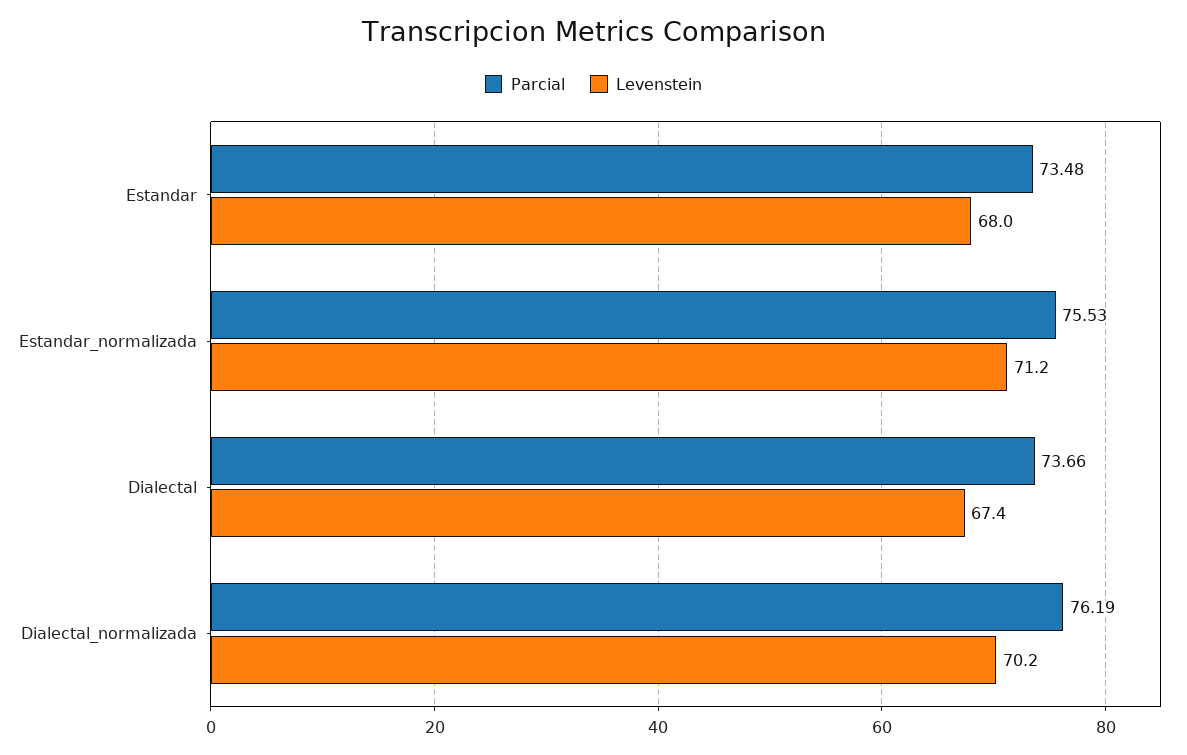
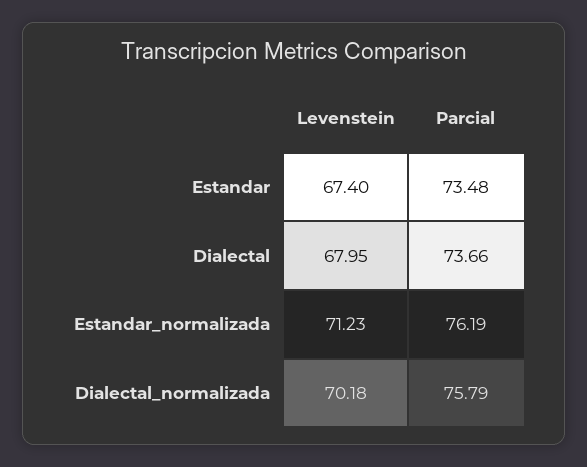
Levenstein, Estandar: 68 -> 67.4
Parcial, Estandar_normalizada: 75.53 -> 76.19
Levenstein, Dialectal: 67.4 -> 67.95
Parcial, Dialectal_normalizada: 76.19 -> 75.79

